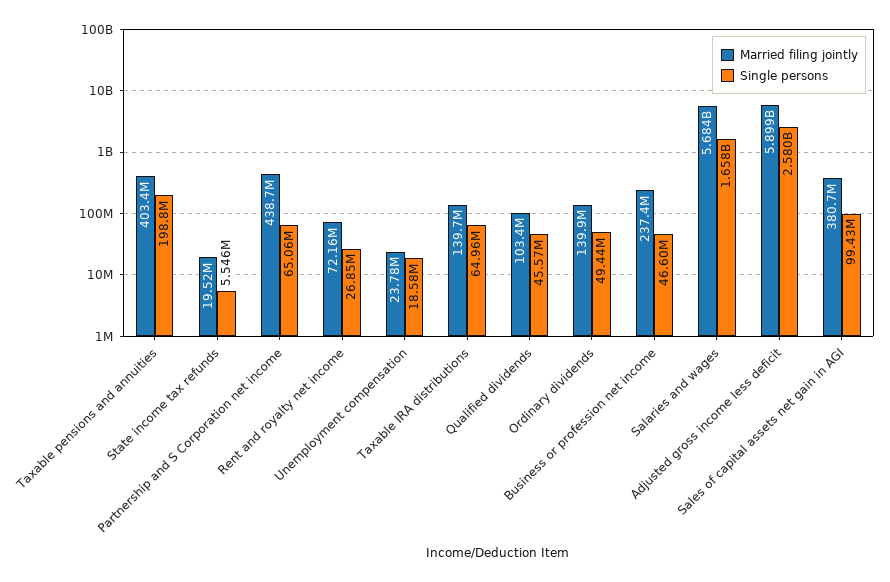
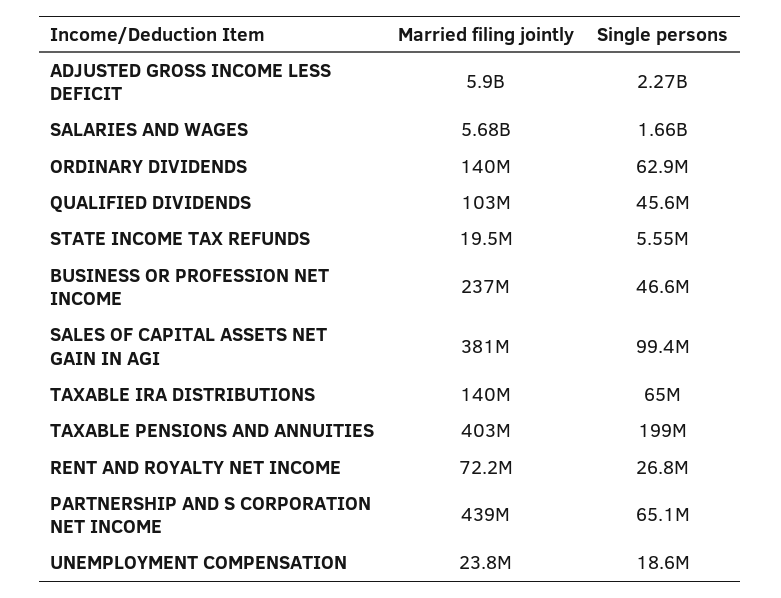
Single persons, Ordinary dividends: 49440000 -> 62900000
Single persons, Adjusted gross income less deficit: 2580000000 -> 2270000000

